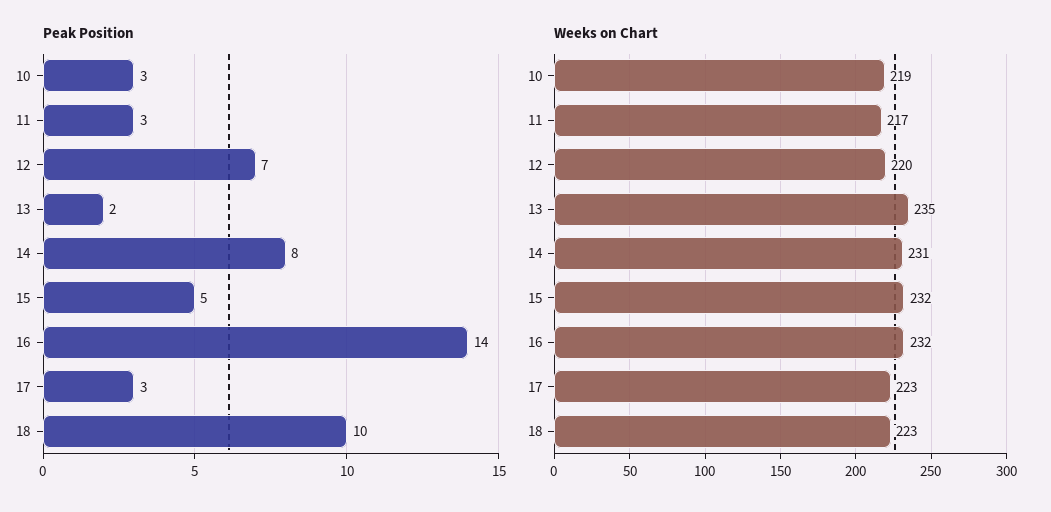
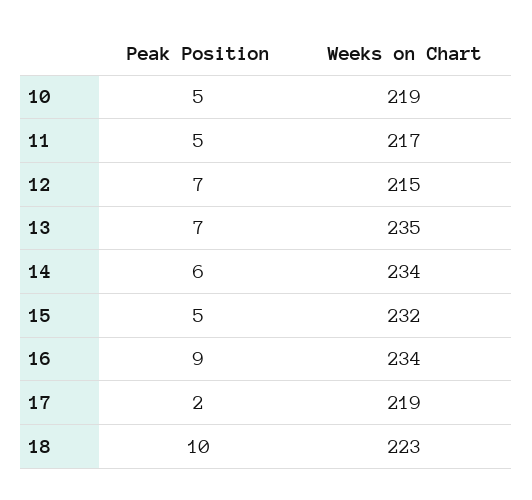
Peak Position, 10: 3 -> 5
Peak Position, 11: 3 -> 5
Peak Position, 13: 2 -> 7
Peak Position, 14: 8 -> 6
Peak Position, 16: 14 -> 9
Peak Position, 17: 3 -> 2
Weeks on Chart, 12: 220 -> 215
Weeks on Chart, 14: 231 -> 234
Weeks on Chart, 16: 232 -> 234
Weeks on Chart, 17: 223 -> 219

